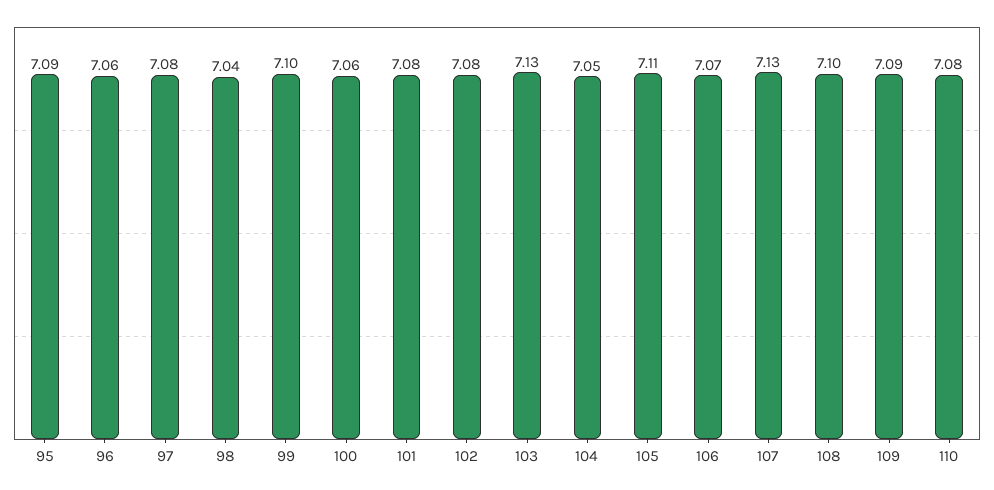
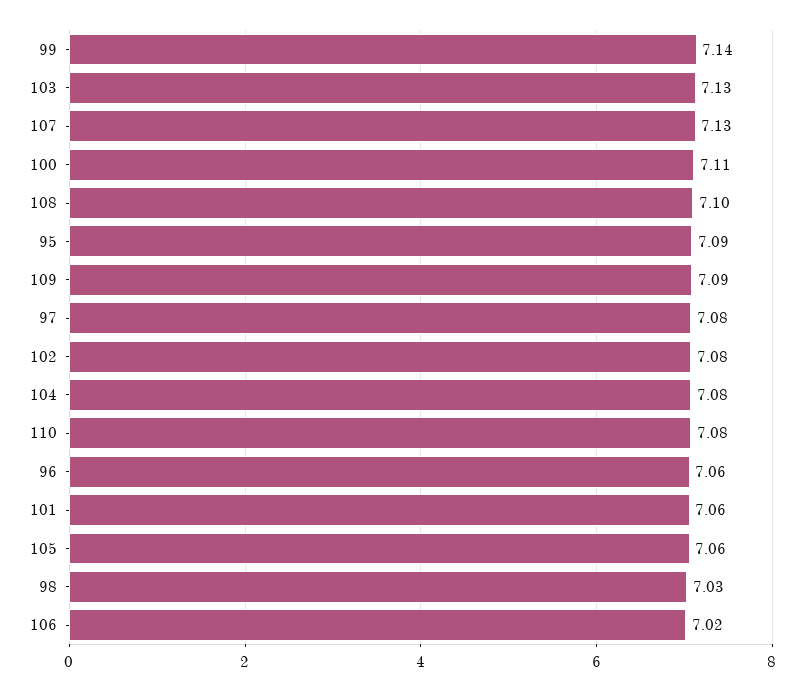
98: 7.04 -> 7.03
99: 7.1 -> 7.14
100: 7.06 -> 7.11
101: 7.08 -> 7.06
104: 7.05 -> 7.08
105: 7.11 -> 7.06
106: 7.07 -> 7.02

